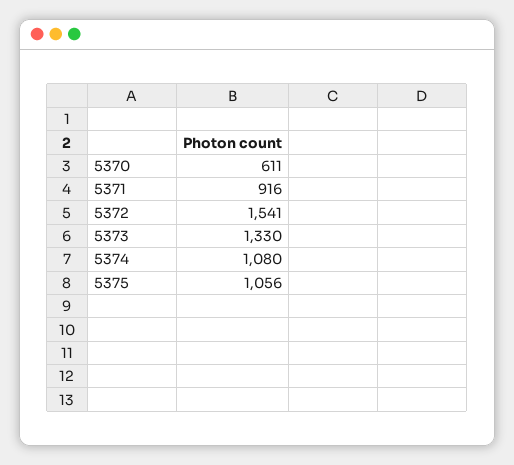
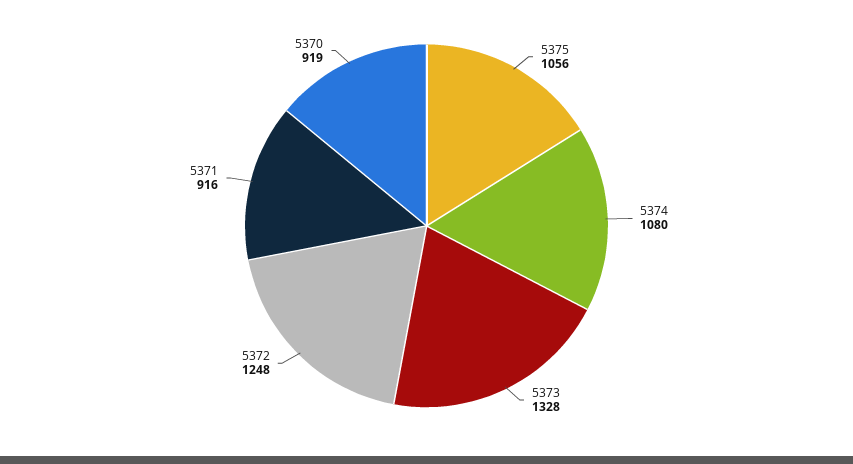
5370: 611 -> 919
5372: 1541 -> 1248
5373: 1330 -> 1328

